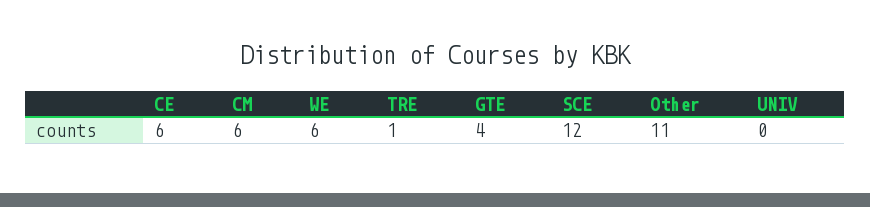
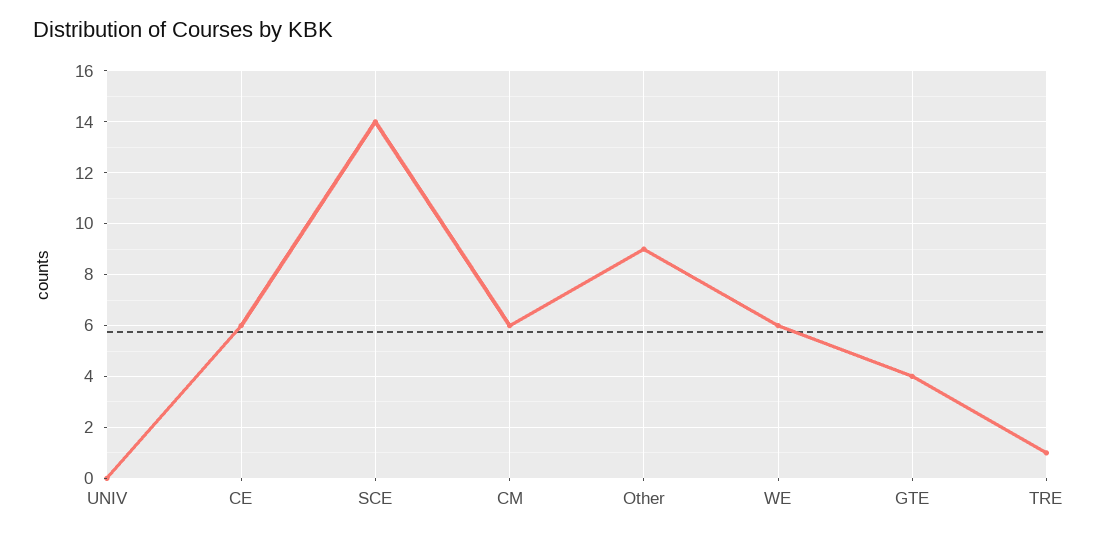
SCE: 12 -> 14
Other: 11 -> 9

